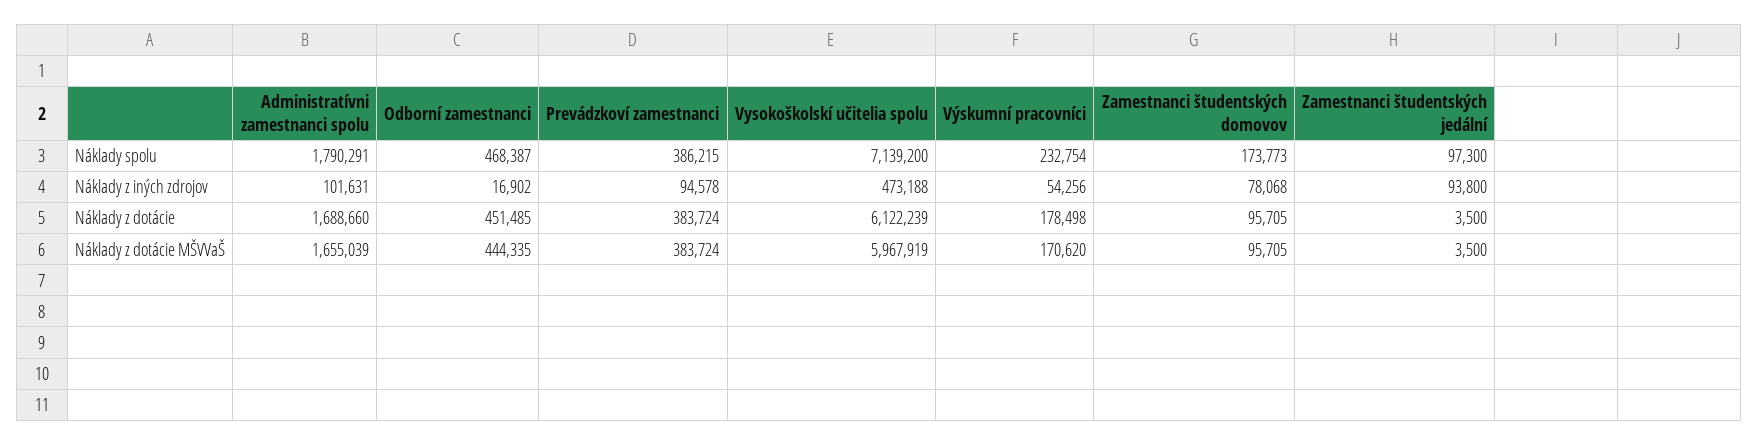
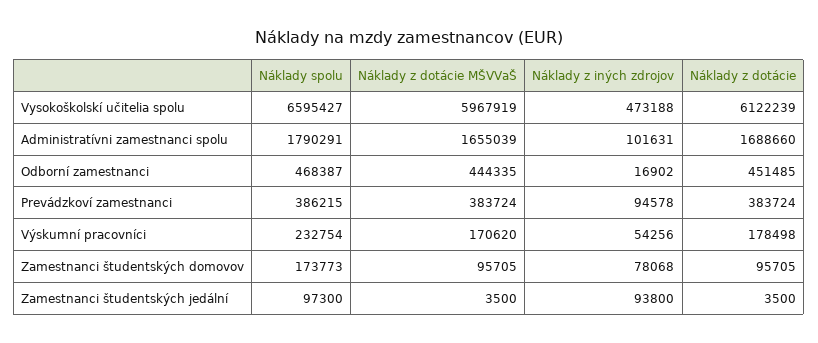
Vysokoškolskí učitelia spolu, Náklady spolu: 7139200 -> 6595427

